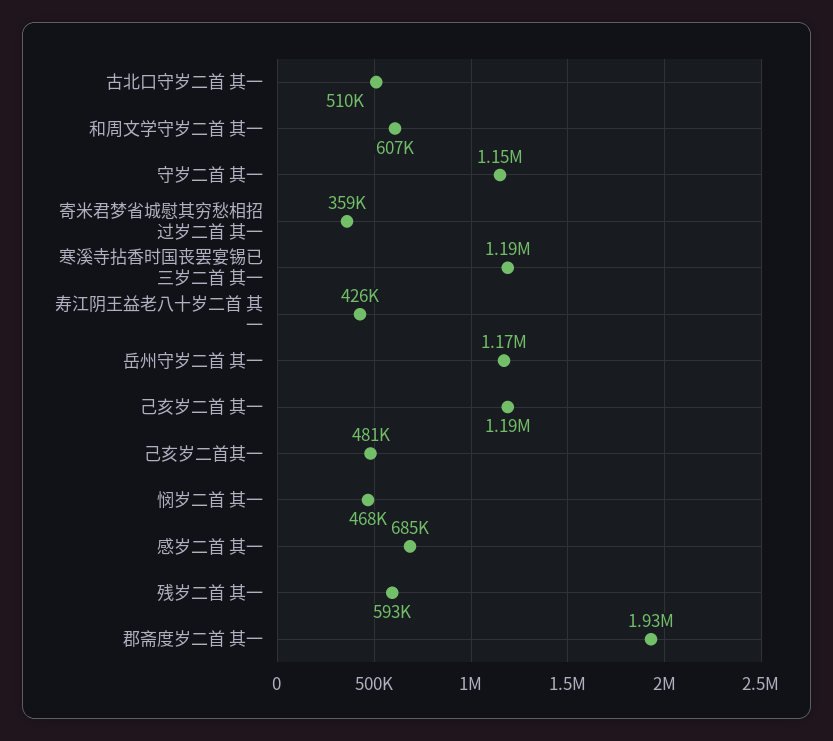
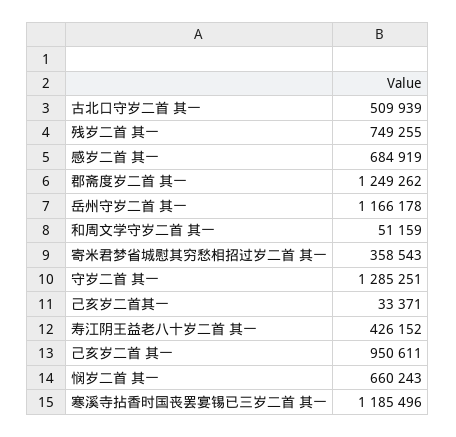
和周文学守岁二首 其一: 607000 -> 51159
守岁二首 其一: 1150000 -> 1285251
己亥岁二首 其一: 1190000 -> 950611
己亥岁二首其一: 481000 -> 33371
悯岁二首 其一: 468000 -> 660243
残岁二首 其一: 593000 -> 749255
郡斋度岁二首 其一: 1930000 -> 1249262

